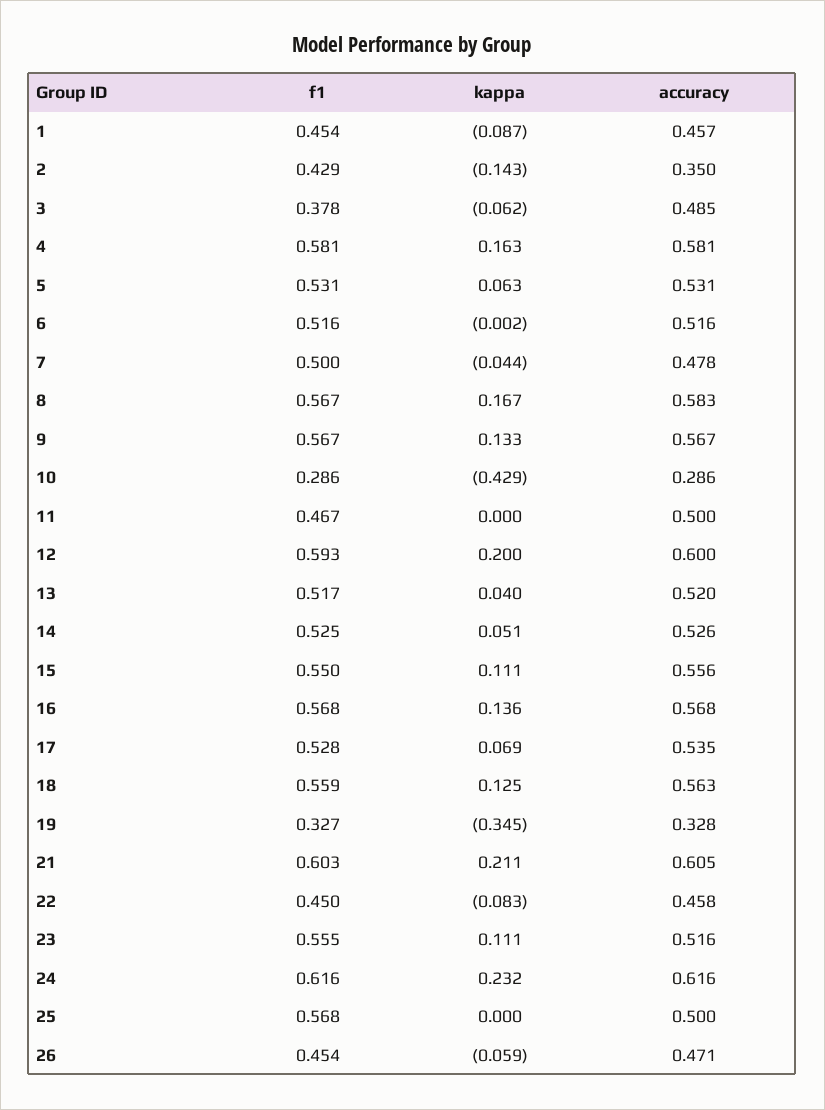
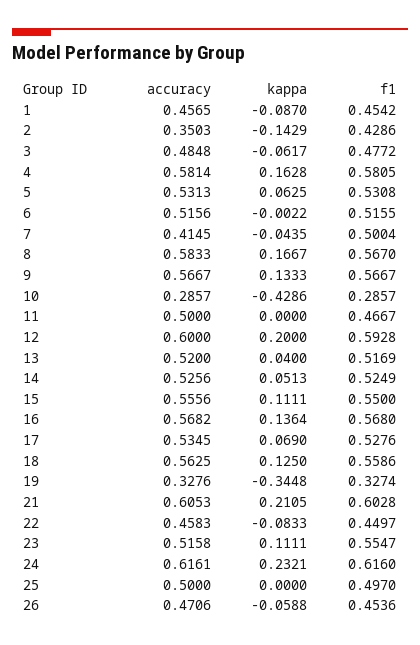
f1, 3: 0.378 -> 0.4772
accuracy, 7: 0.478 -> 0.4145
f1, 25: 0.568 -> 0.497

